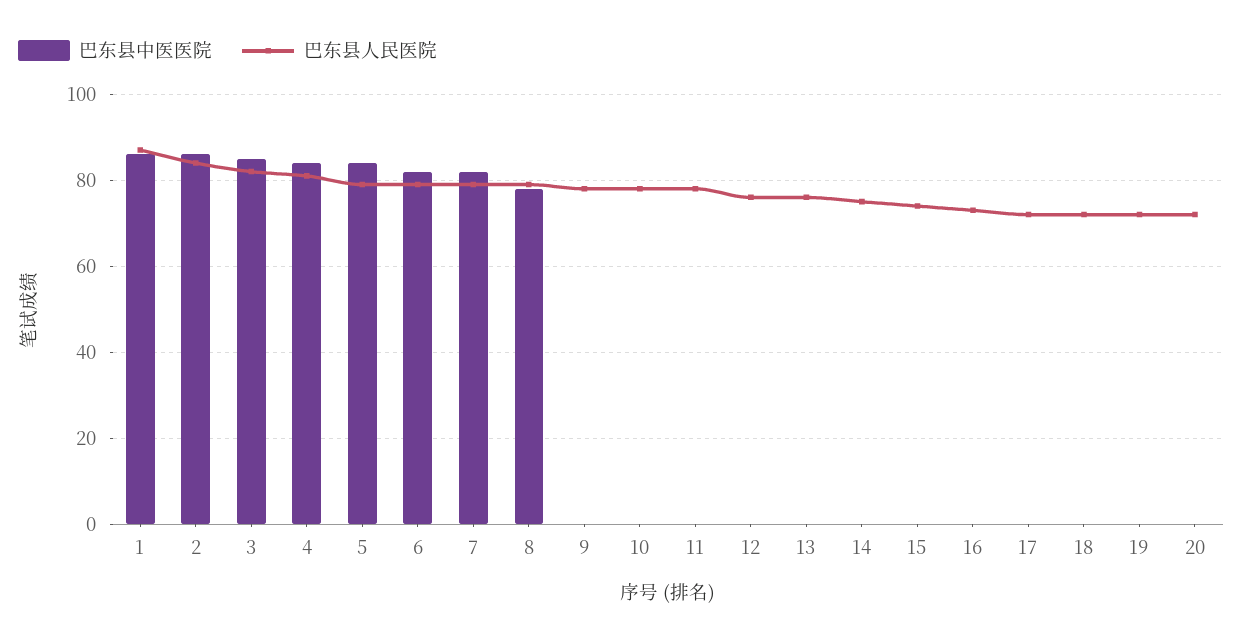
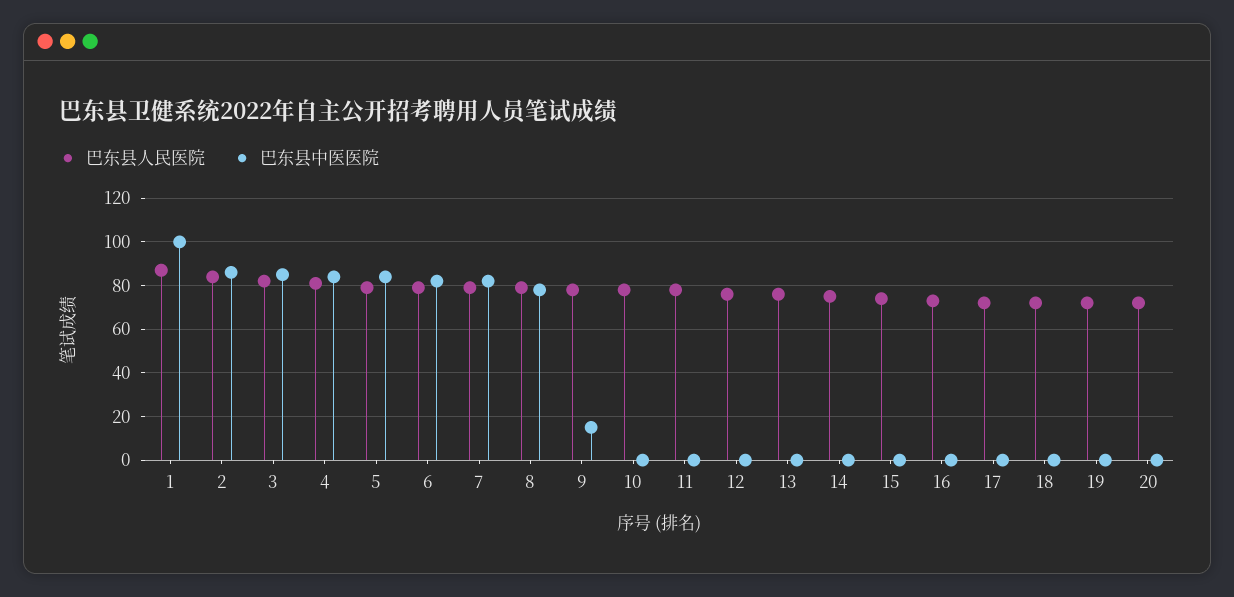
巴东县中医医院, 1: 85 -> 100
巴东县中医医院, 9: 0 -> 15

